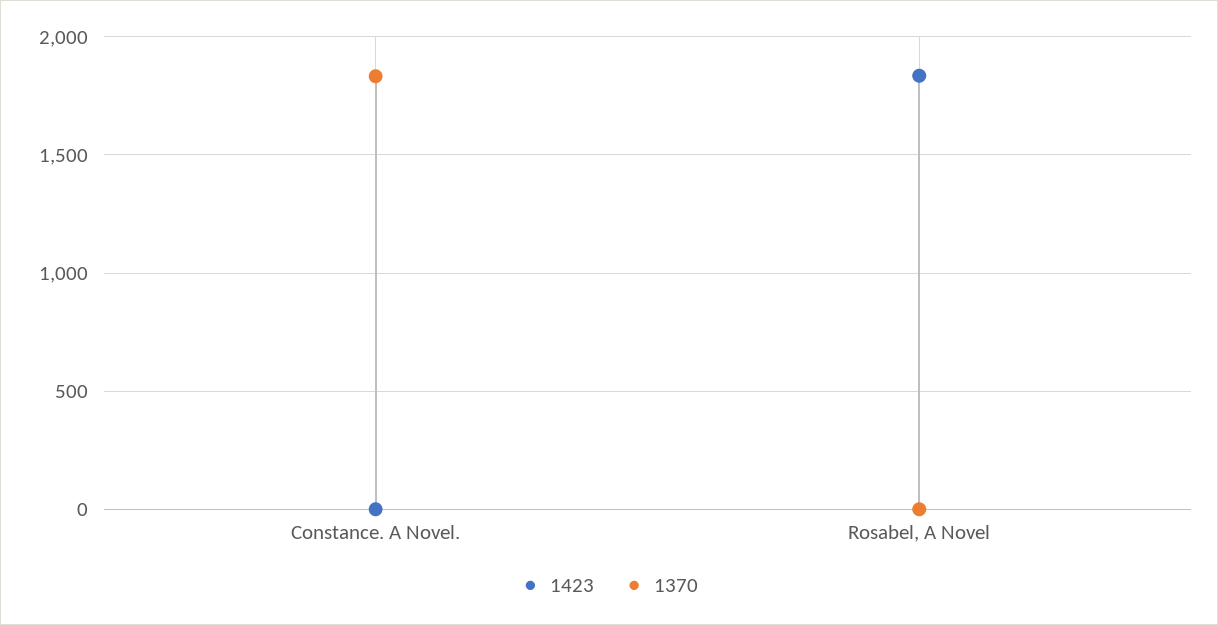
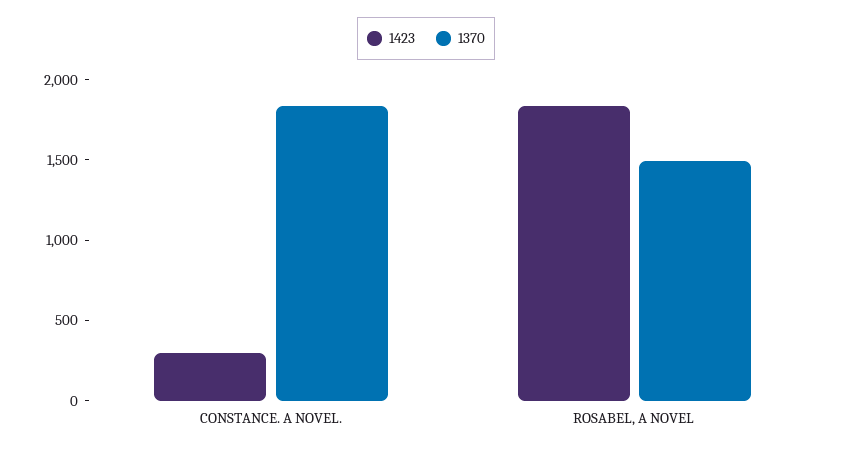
1423, Constance. A Novel.: 0 -> 300
1370, Rosabel, A Novel: 0 -> 1500

